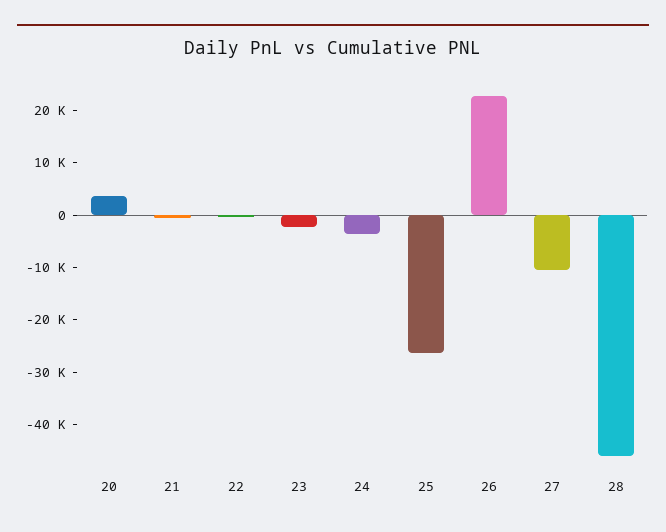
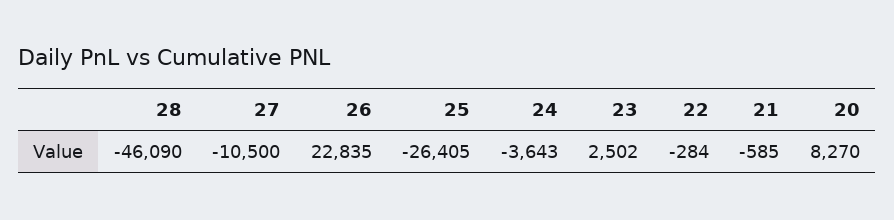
20: 4000 -> 8270
23: -2000 -> 2502

